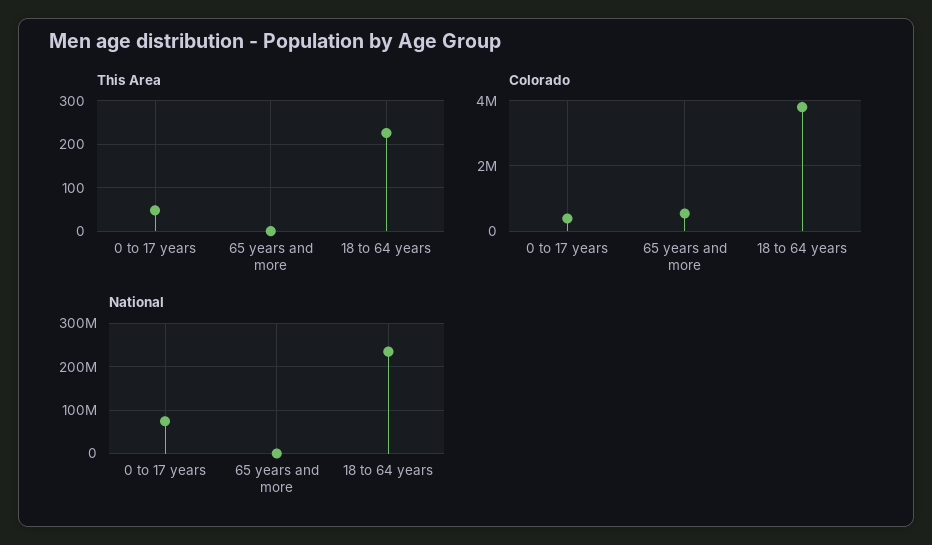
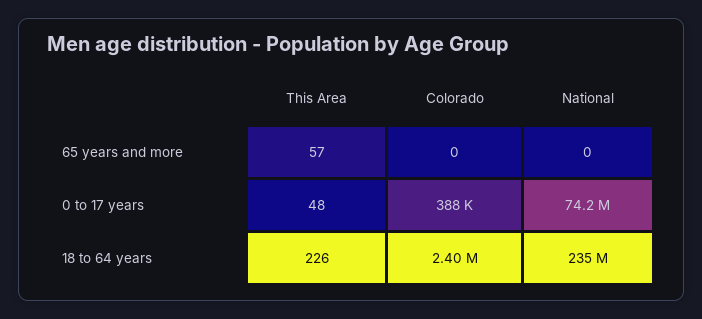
This Area, 65 years and more: 0 -> 57
Colorado, 65 years and more: 600000 -> 0
Colorado, 18 to 64 years: 3800000 -> 2400000

